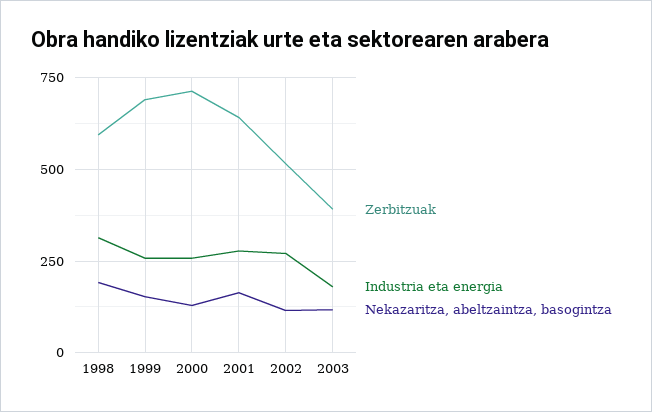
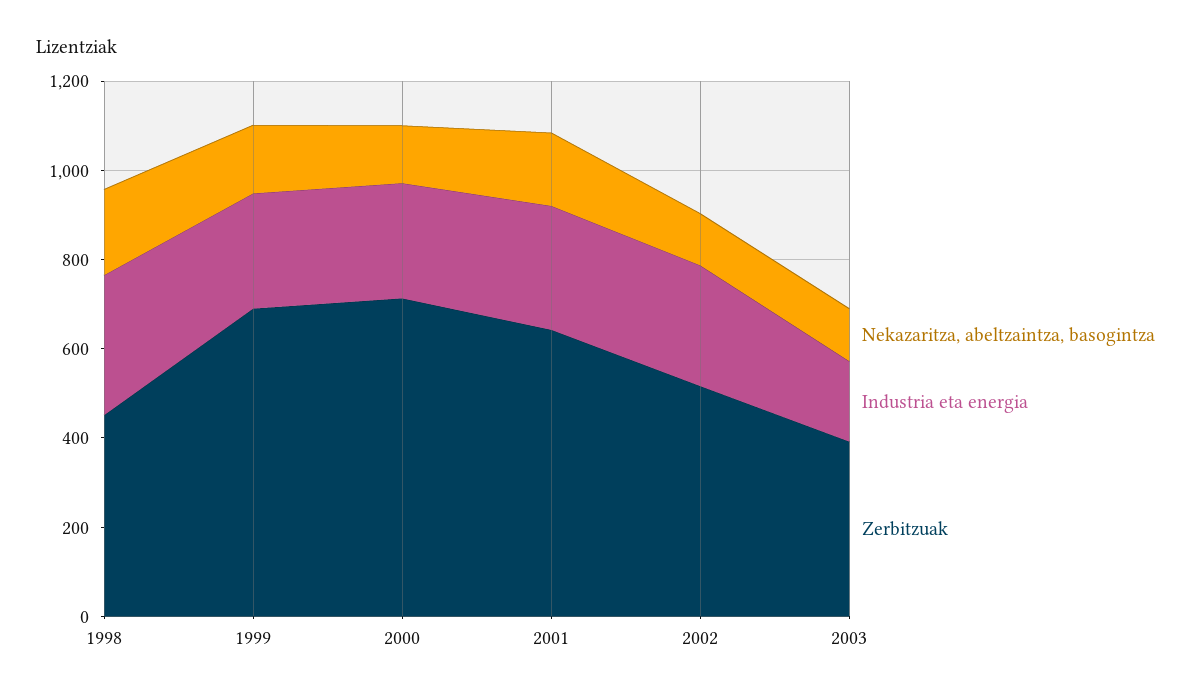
Zerbitzuak, 1998: 600 -> 450

